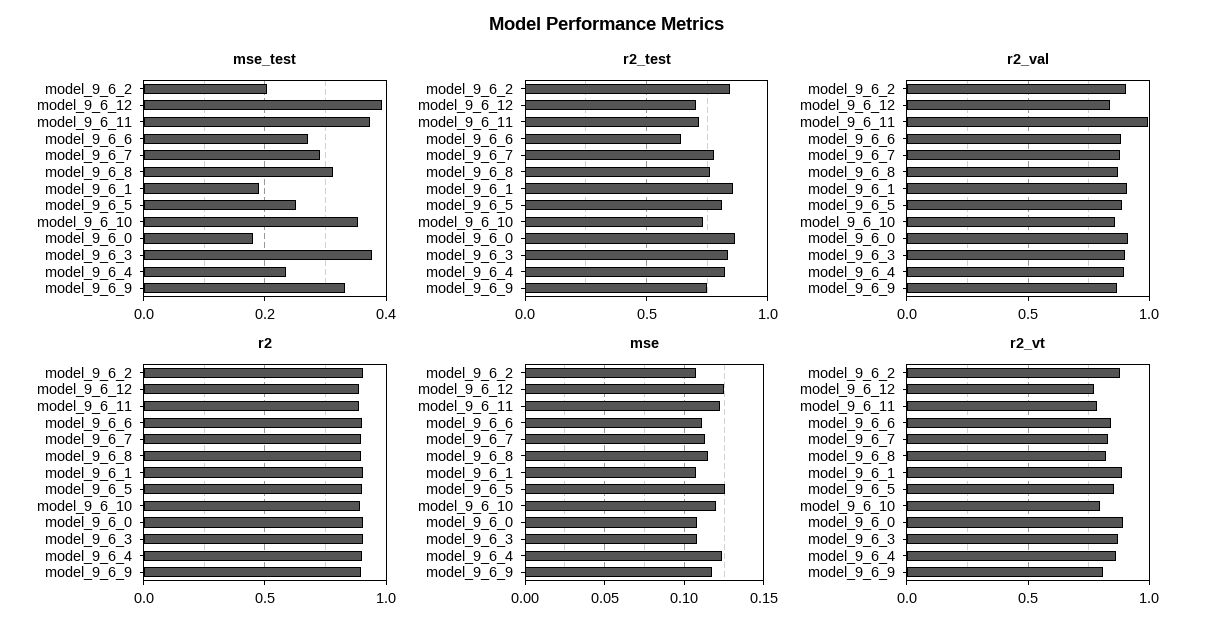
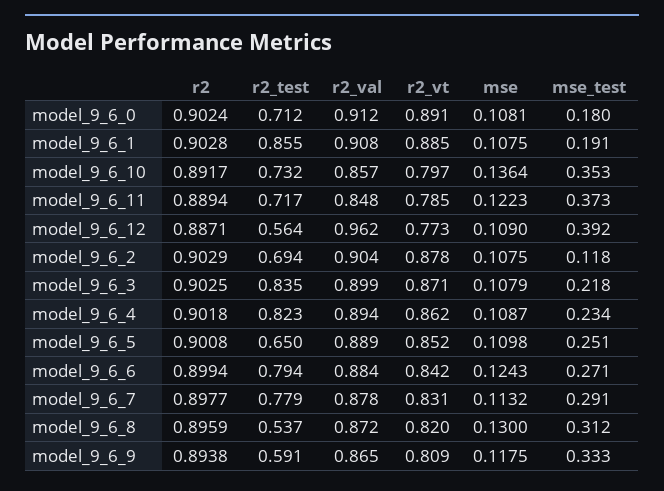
mse_test, model_9_6_2: 0.2 -> 0.118
mse_test, model_9_6_3: 0.38 -> 0.218
r2_test, model_9_6_2: 0.85 -> 0.694
r2_test, model_9_6_12: 0.7 -> 0.564
r2_test, model_9_6_6: 0.65 -> 0.794
r2_test, model_9_6_8: 0.75 -> 0.537
r2_test, model_9_6_5: 0.8 -> 0.65
r2_test, model_9_6_0: 0.85 -> 0.712
r2_test, model_9_6_9: 0.75 -> 0.591
r2_val, model_9_6_12: 0.85 -> 0.962
r2_val, model_9_6_11: 1 -> 0.848
mse, model_9_6_12: 0.125 -> 0.109
mse, model_9_6_6: 0.11 -> 0.1243
mse, model_9_6_8: 0.115 -> 0.13
mse, model_9_6_5: 0.125 -> 0.1098
mse, model_9_6_10: 0.12 -> 0.1364
mse, model_9_6_4: 0.125 -> 0.1087

